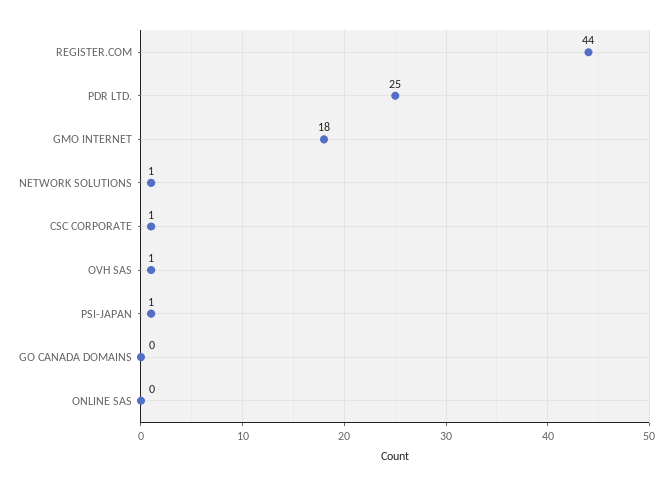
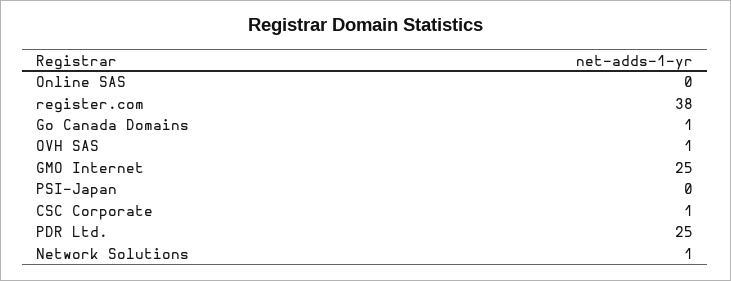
REGISTER.COM: 44 -> 38
GMO INTERNET: 18 -> 25
PSI-JAPAN: 1 -> 0
GO CANADA DOMAINS: 0 -> 1

